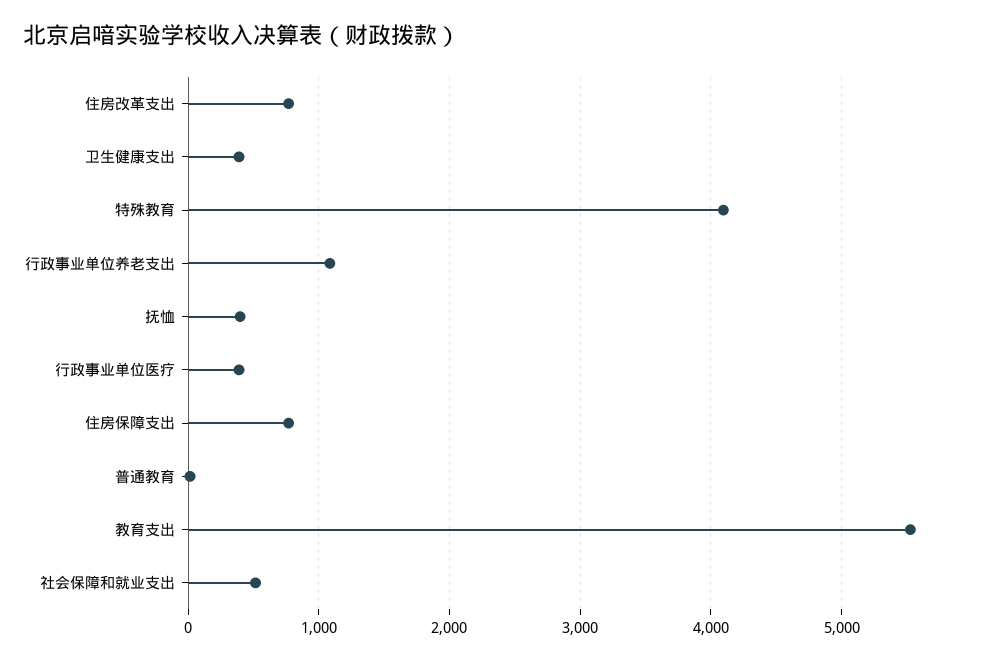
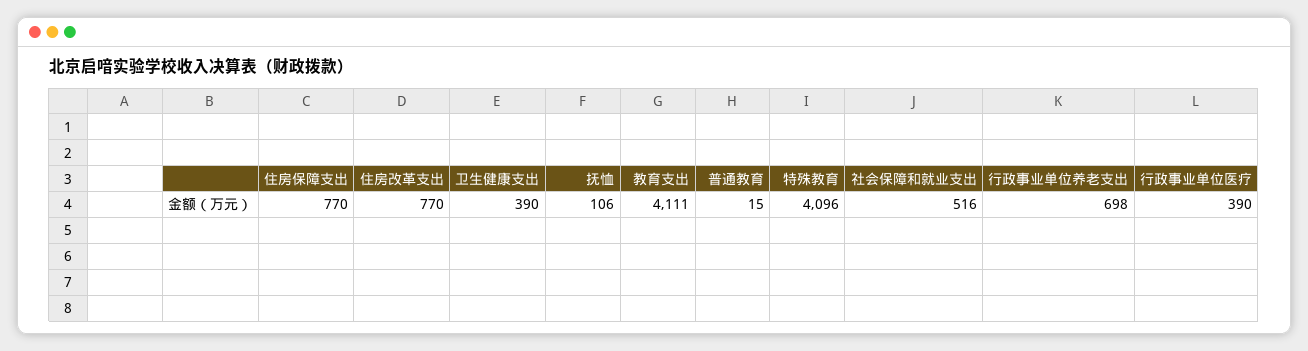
行政事业单位养老支出: 1100 -> 698
抚恤: 400 -> 106
教育支出: 5500 -> 4111

